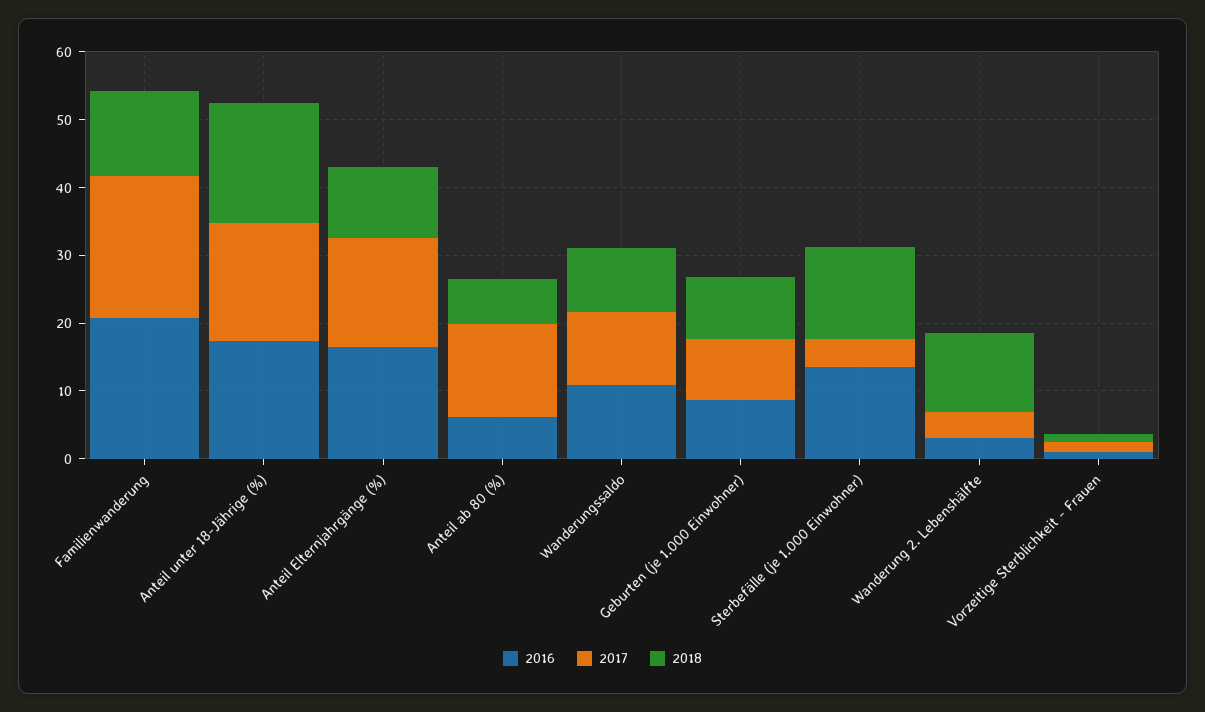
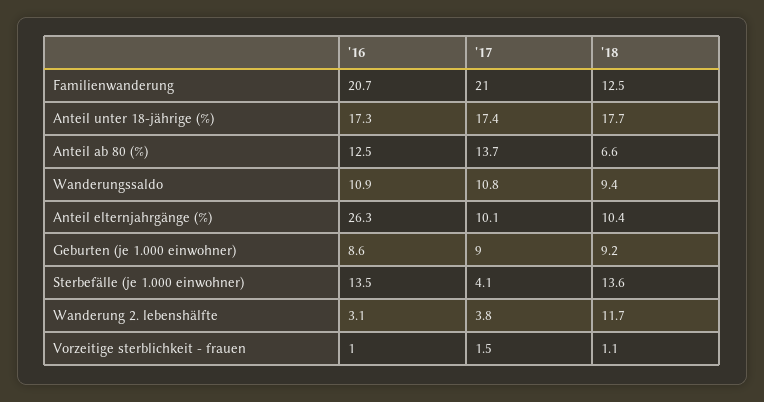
2016, Anteil Elternjahrgänge (%): 16 -> 26.3
2017, Anteil Elternjahrgänge (%): 16 -> 10.1
2016, Anteil ab 80 (%): 6 -> 12.5

